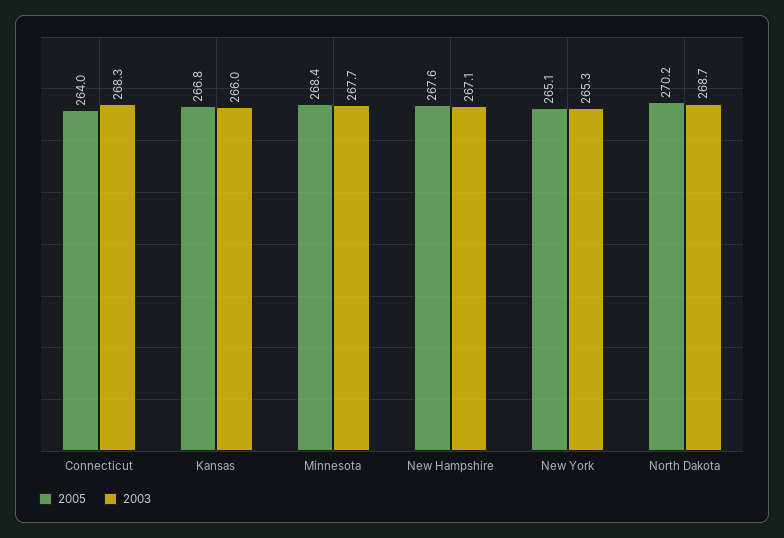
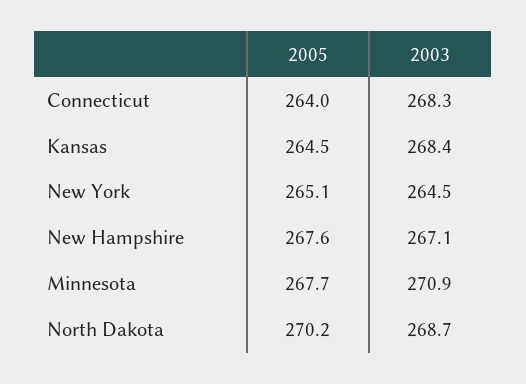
2005, Kansas: 266.8 -> 264.5
2003, Kansas: 266 -> 268.4
2005, Minnesota: 268.4 -> 267.7
2003, Minnesota: 267.7 -> 270.9
2003, New York: 265.3 -> 264.5

